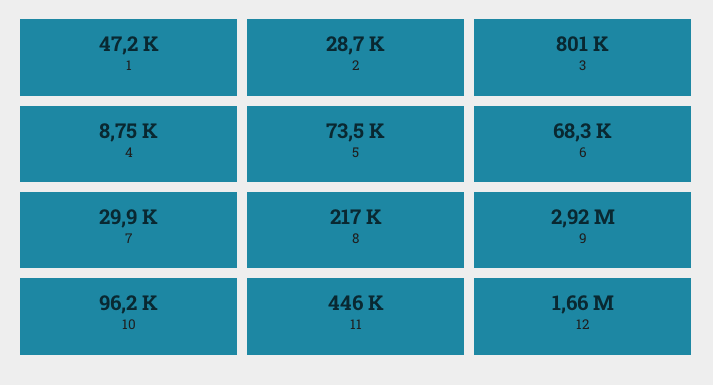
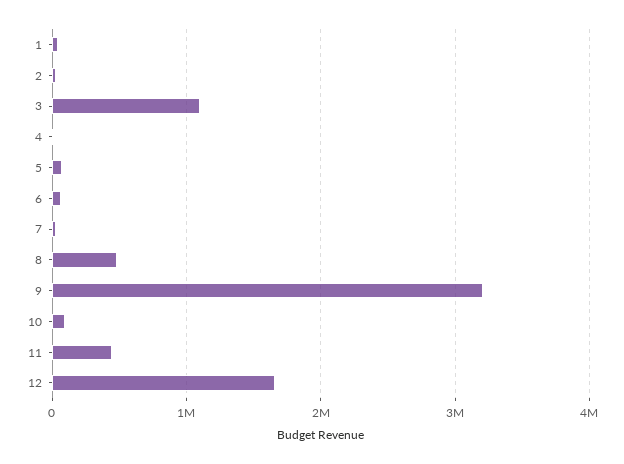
3: 801000 -> 1100000
8: 217000 -> 500000
9: 2920000 -> 3200000

